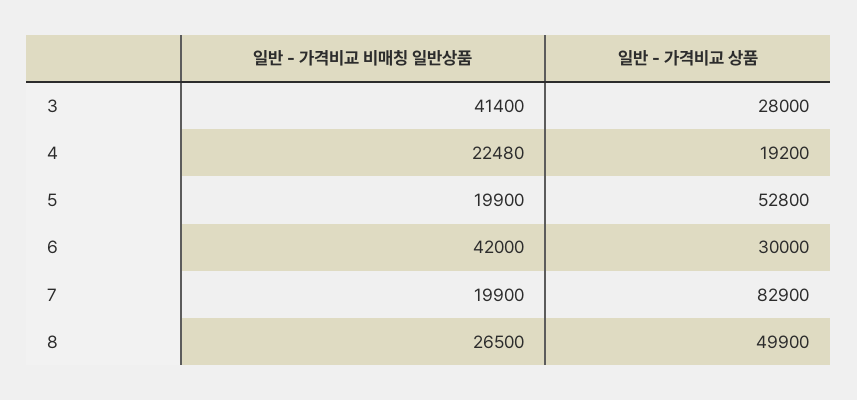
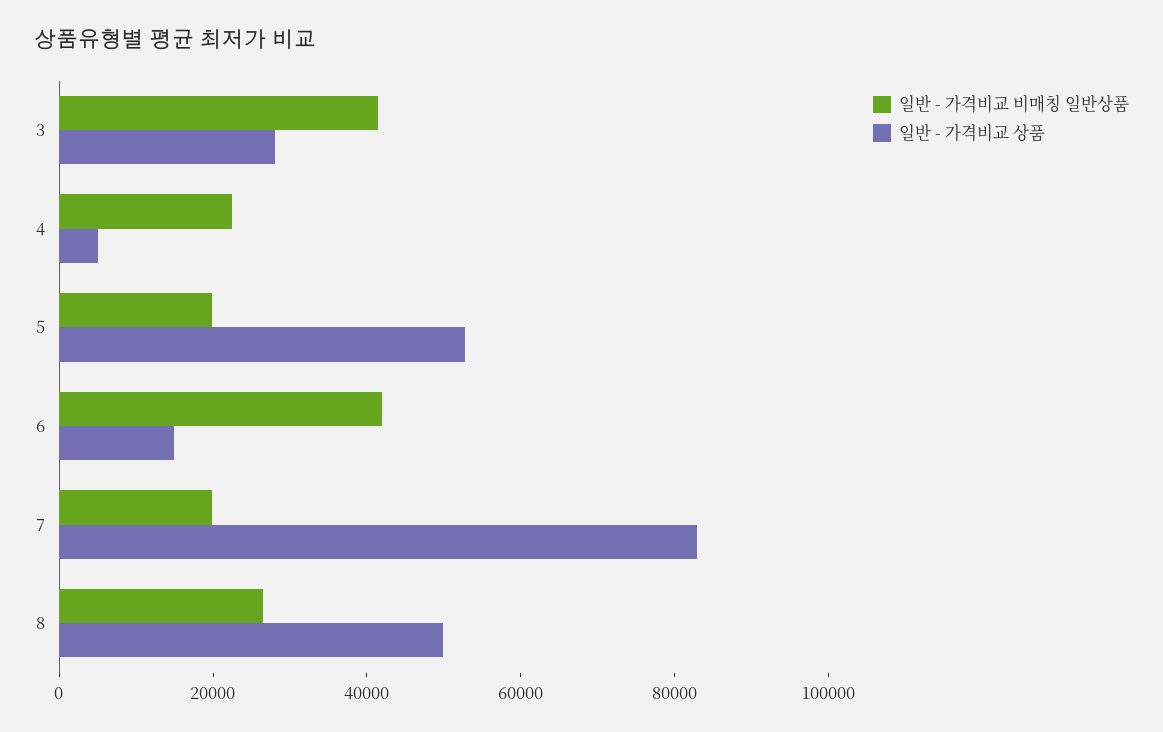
일반 - 가격비교 상품, 4: 19200 -> 5000
일반 - 가격비교 상품, 6: 30000 -> 15000

